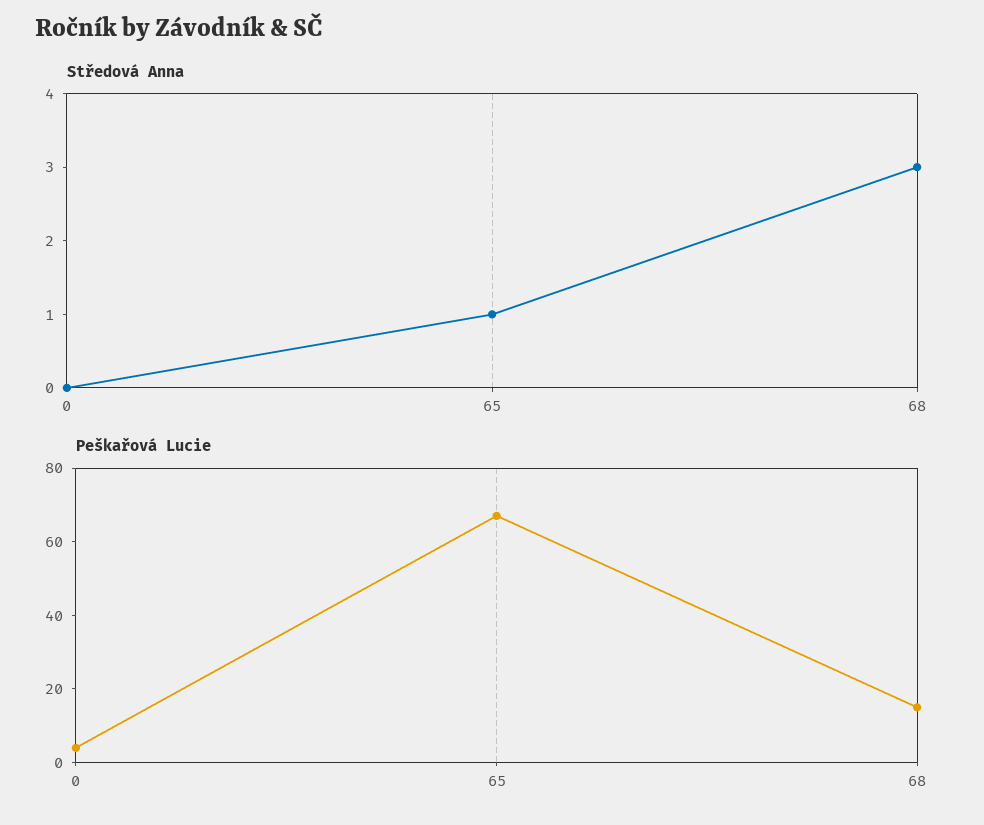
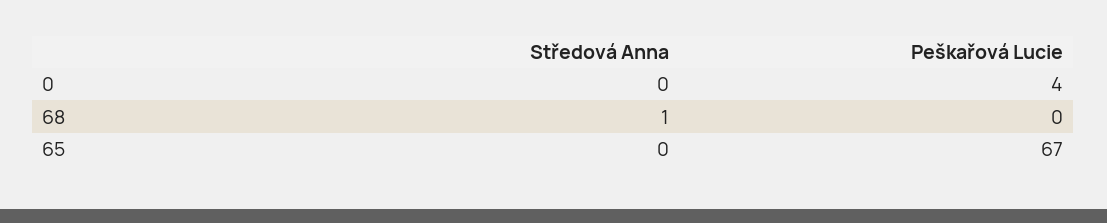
Středová Anna, 65: 1 -> 0
Středová Anna, 68: 3 -> 1
Peškařová Lucie, 68: 15 -> 0

